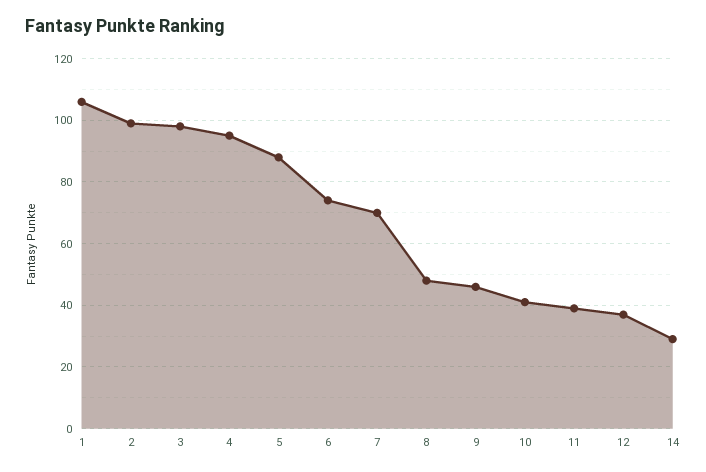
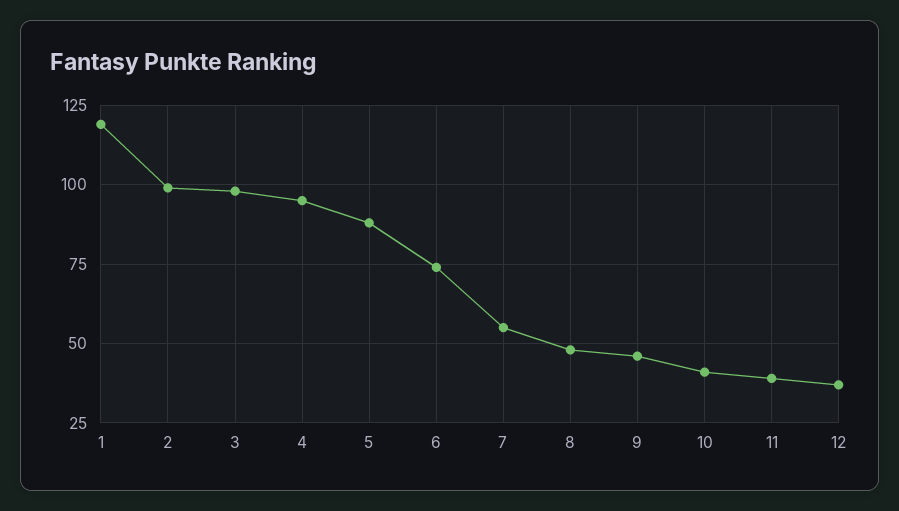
1: 105 -> 120
7: 70 -> 55
14: 30 -> none

